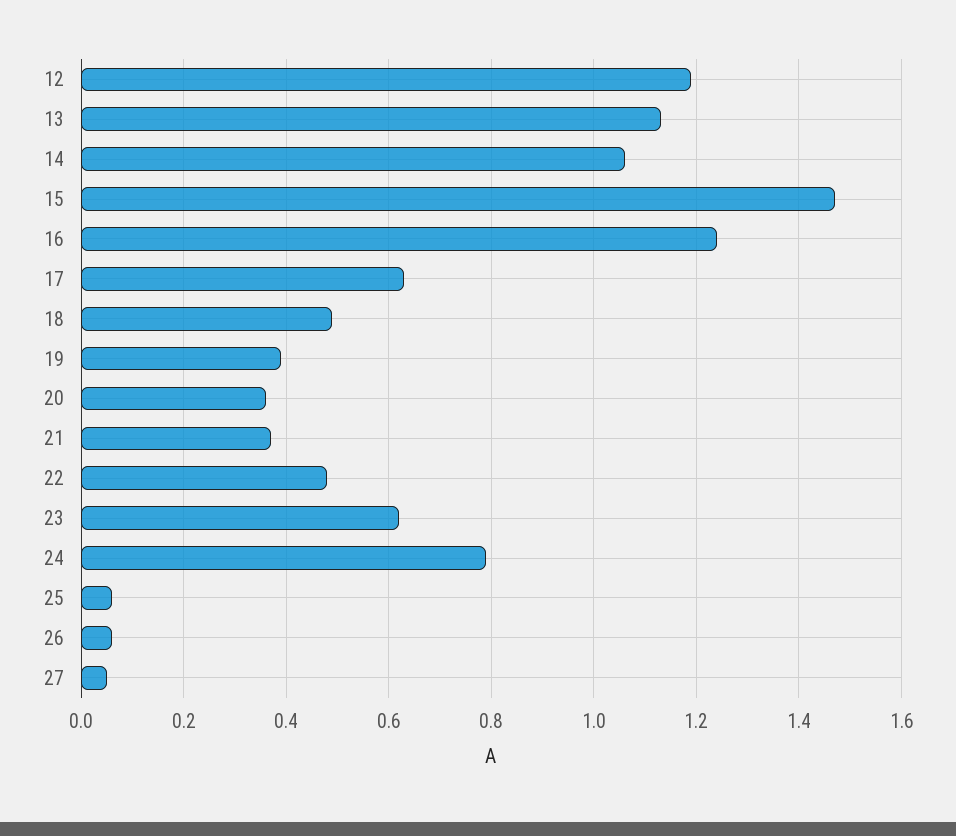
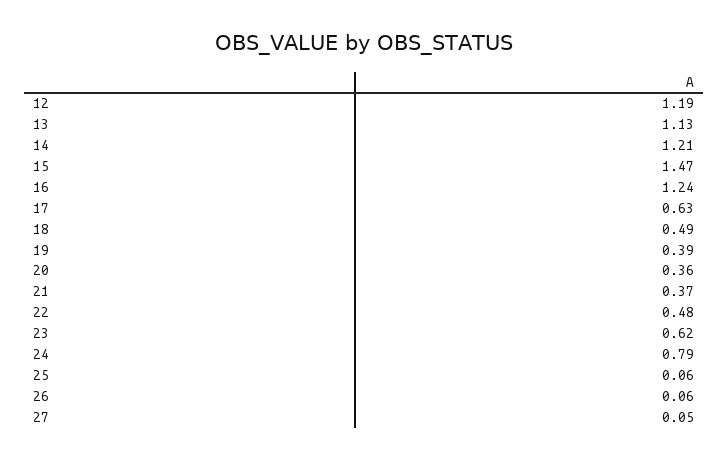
14: 1.05 -> 1.21

